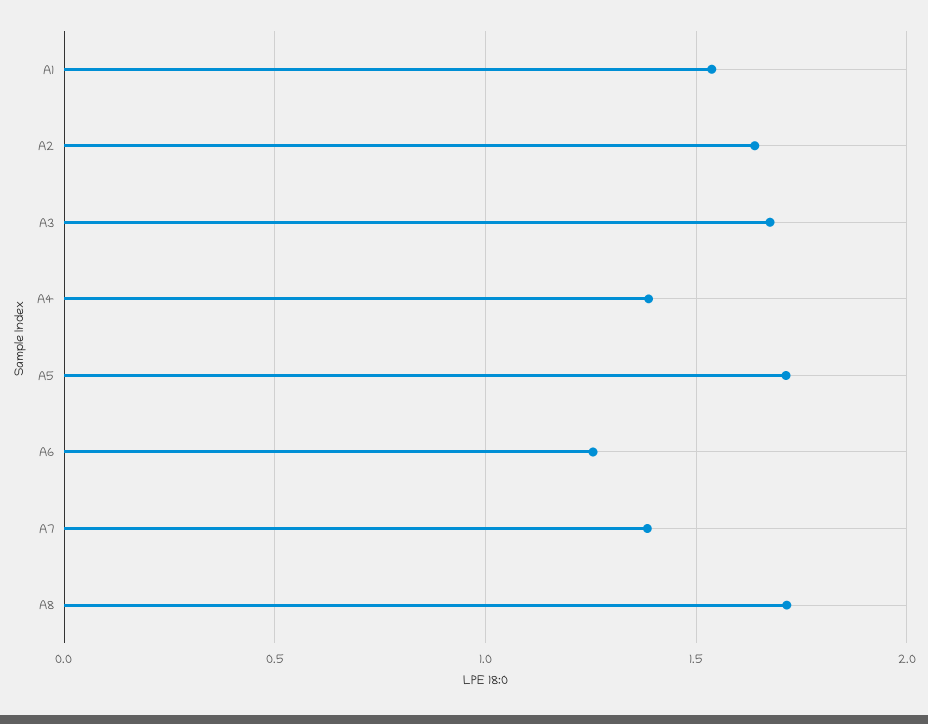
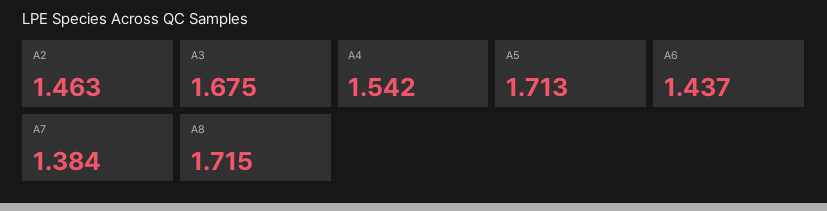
A1: 1.55 -> none
A2: 1.65 -> 1.463
A4: 1.4 -> 1.542
A6: 1.25 -> 1.437

